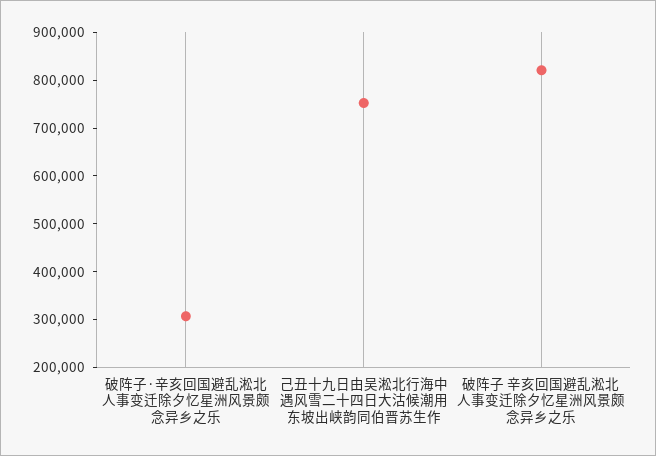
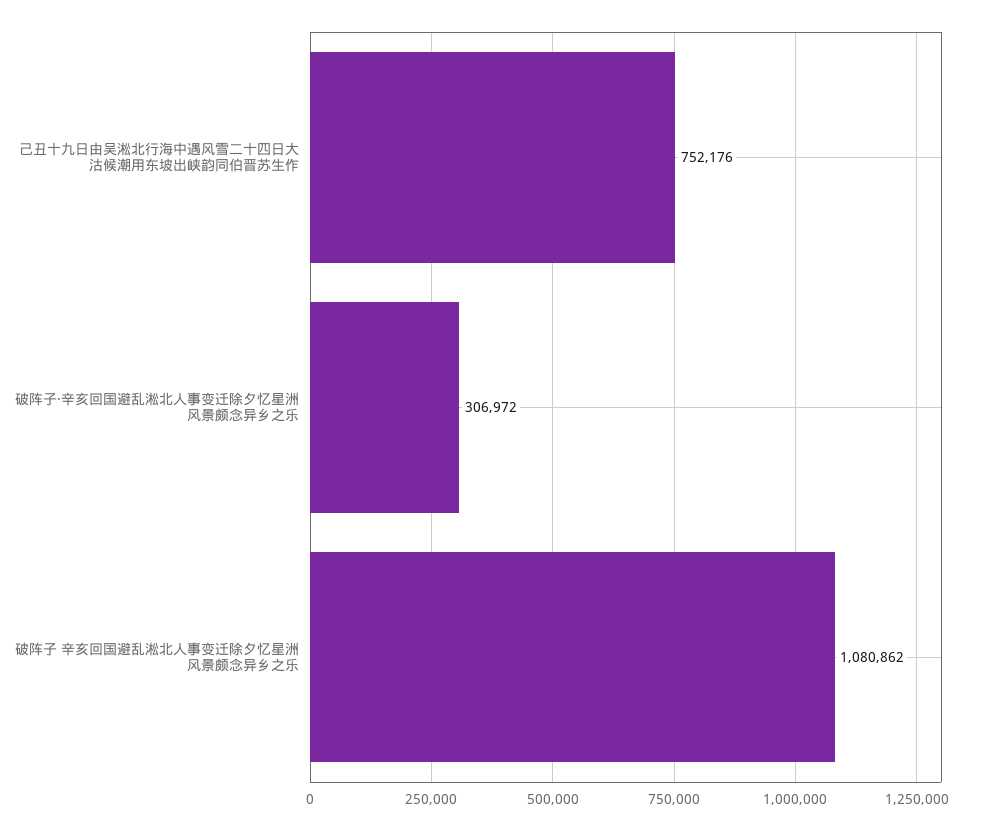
破阵子 辛亥回国避乱淞北人事变迁除夕忆星洲风景颇念异乡之乐: 820000 -> 1080862

